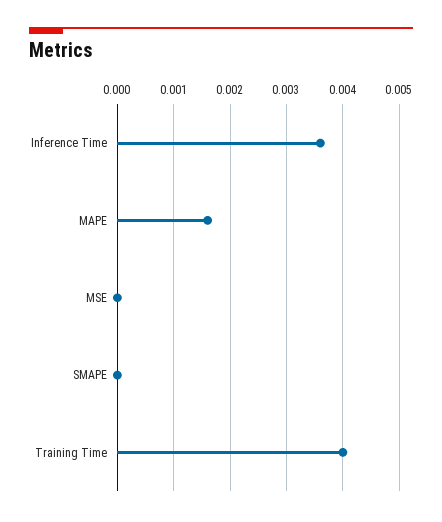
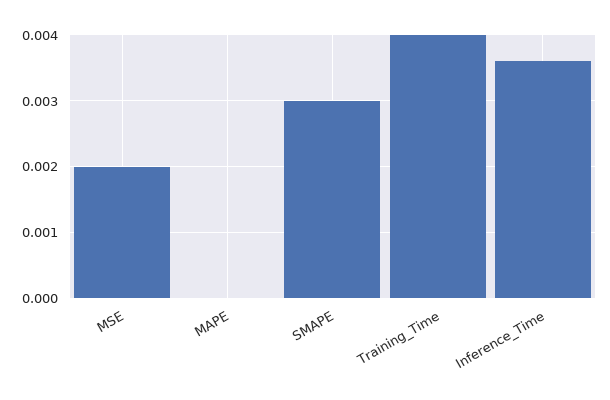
MAPE: 0.0015 -> 0
MSE: 0 -> 0.002
SMAPE: 0 -> 0.003

